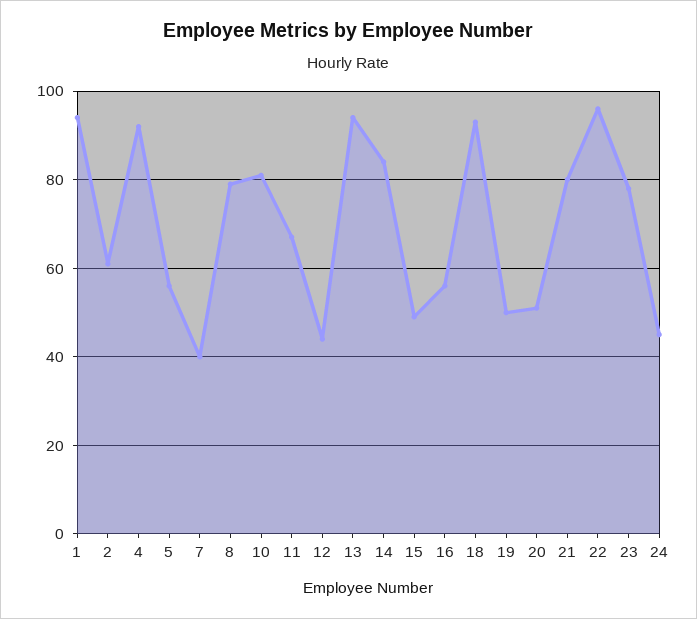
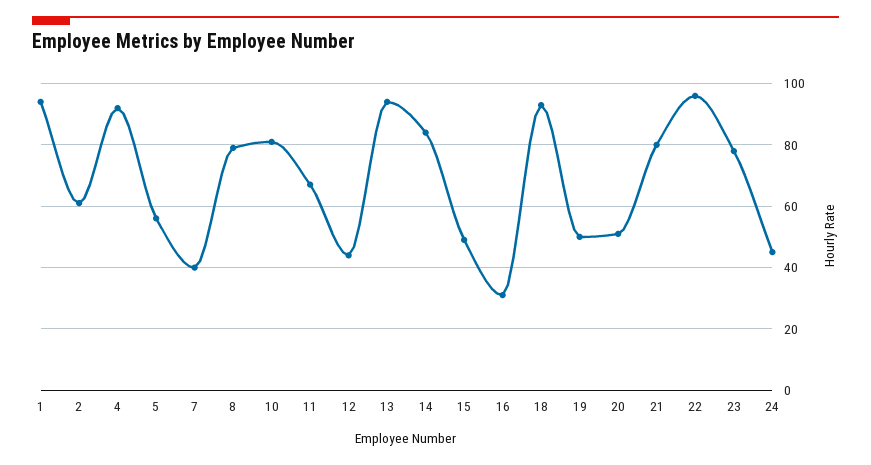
16: 55 -> 30

